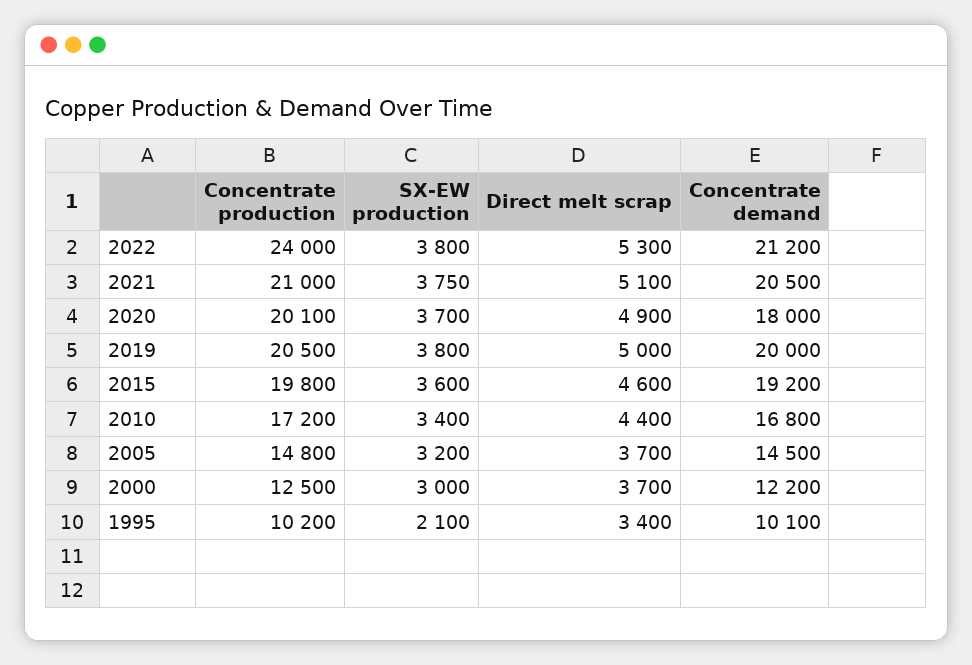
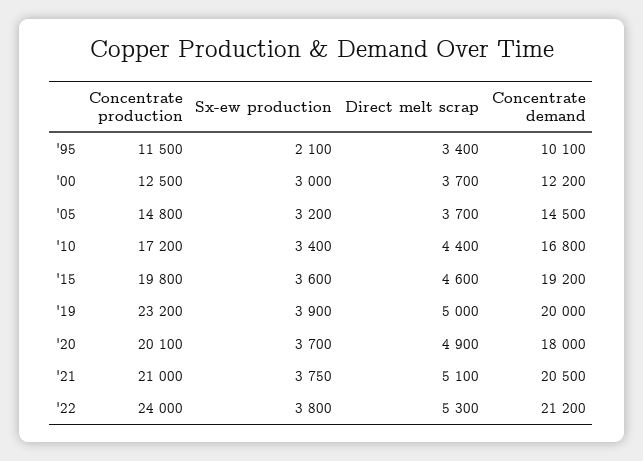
Concentrate production, 2019: 20500 -> 23200
SX-EW production, 2019: 3800 -> 3900
Concentrate production, 1995: 10200 -> 11500

